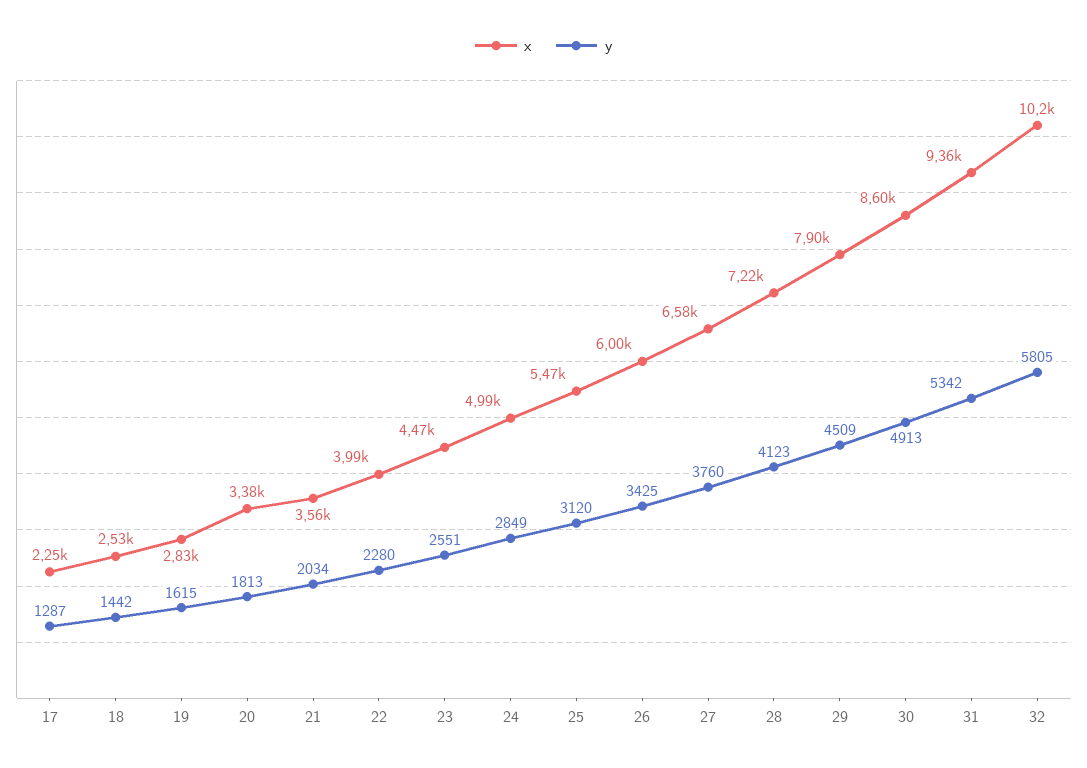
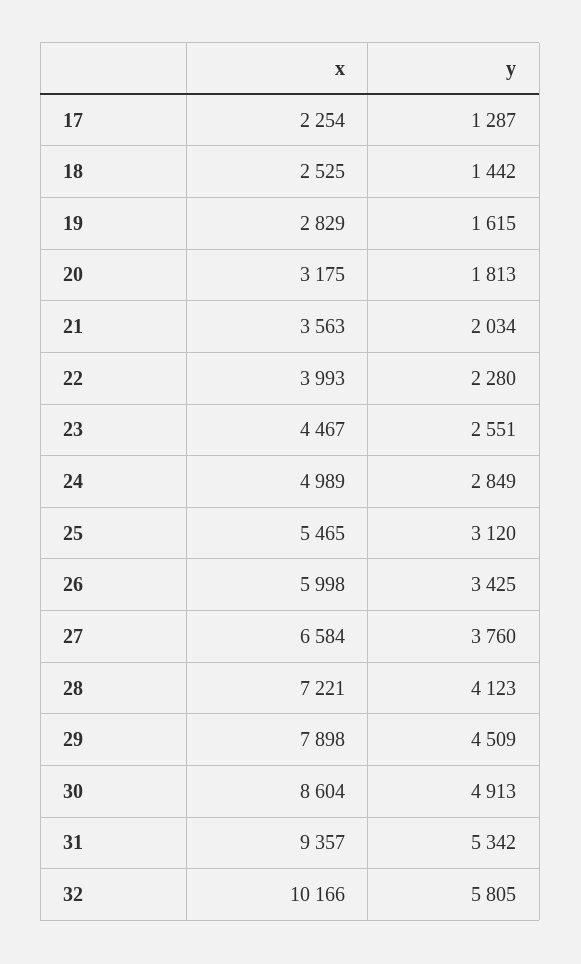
x, 20: 3380 -> 3175

